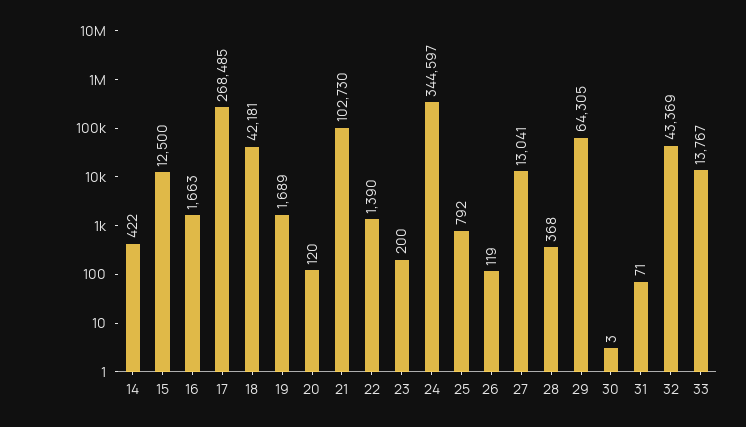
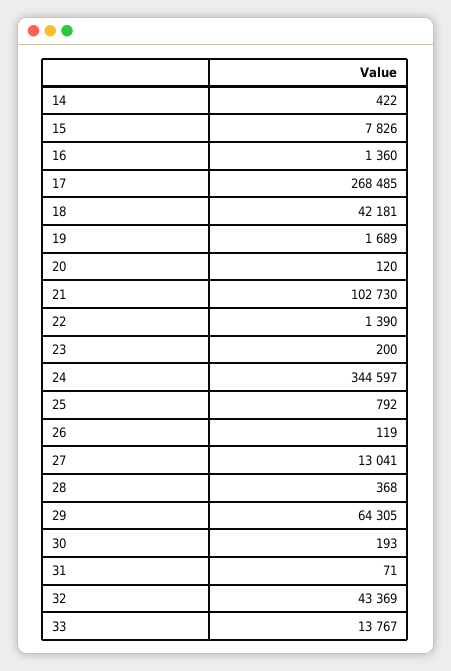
15: 12500 -> 7826
16: 1663 -> 1360
30: 3 -> 193

